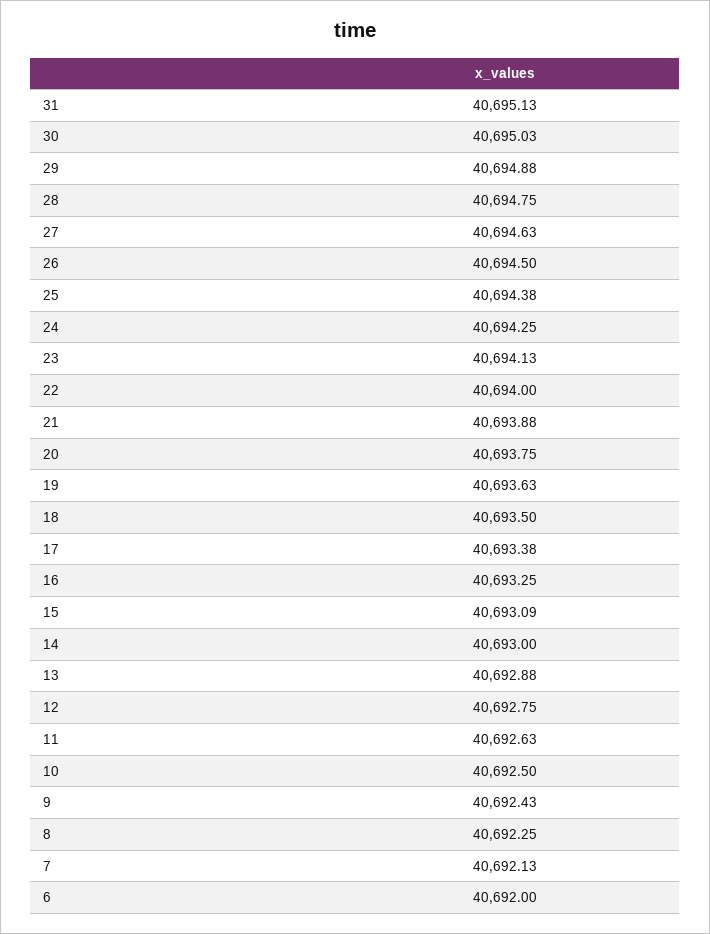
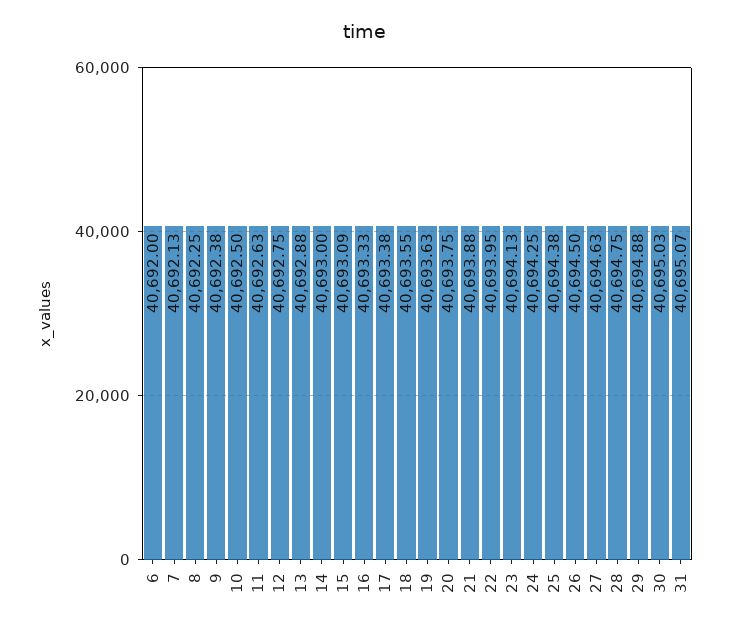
31: 40695.13 -> 40695.07
22: 40694 -> 40693.95
18: 40693.5 -> 40693.55
16: 40693.25 -> 40693.33
9: 40692.43 -> 40692.38

